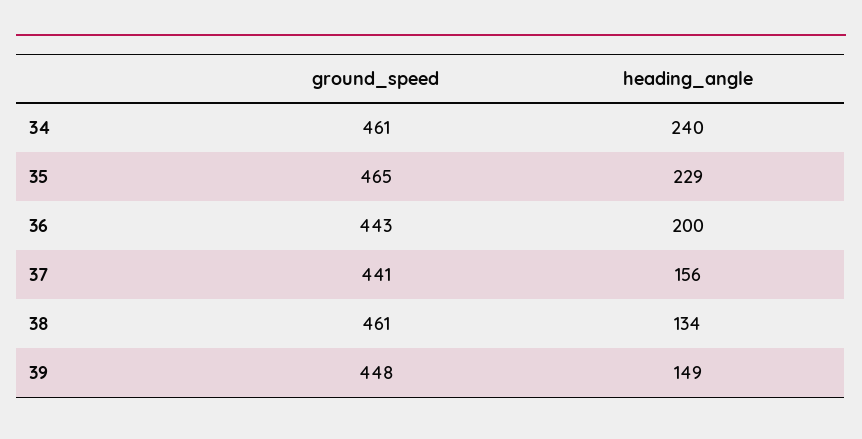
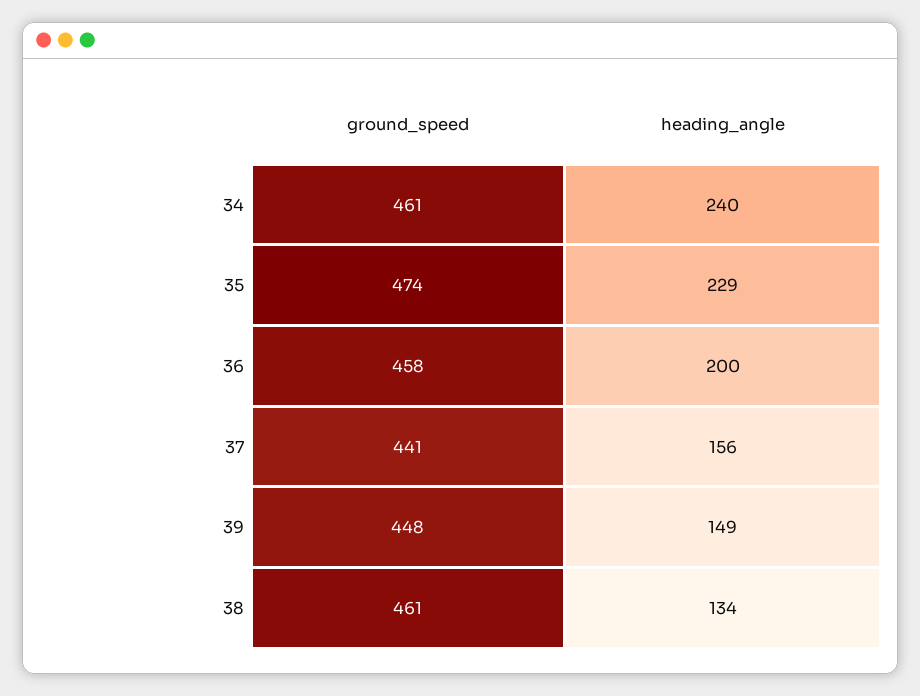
ground_speed, 35: 465 -> 474
ground_speed, 36: 443 -> 458

